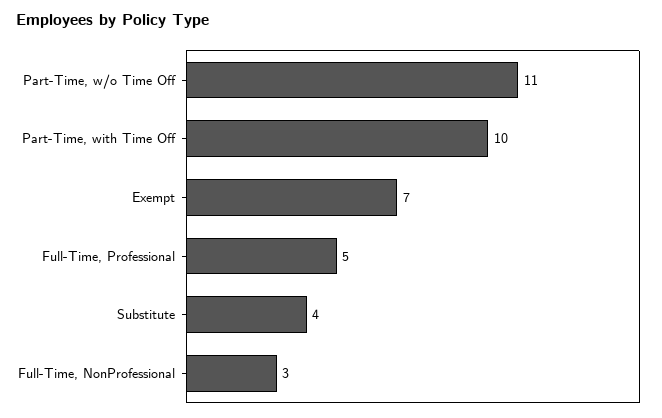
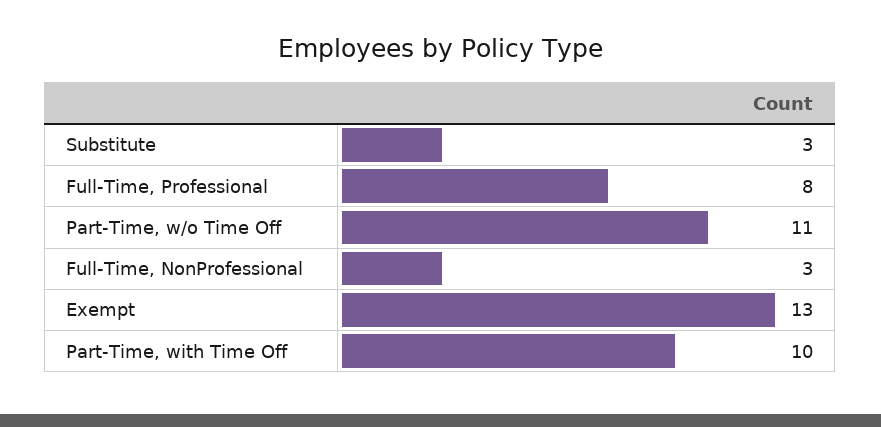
Exempt: 7 -> 13
Full-Time, Professional: 5 -> 8
Substitute: 4 -> 3

